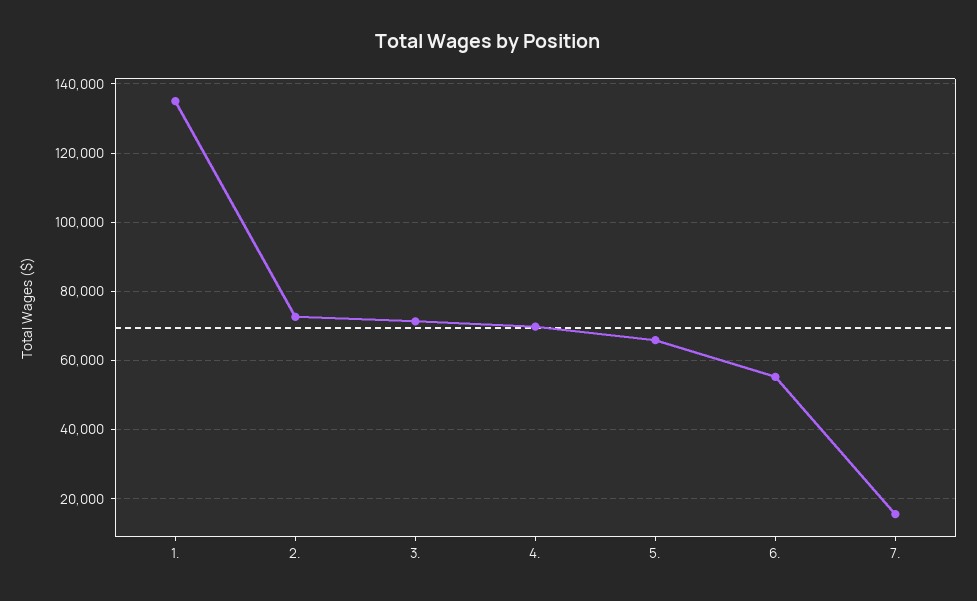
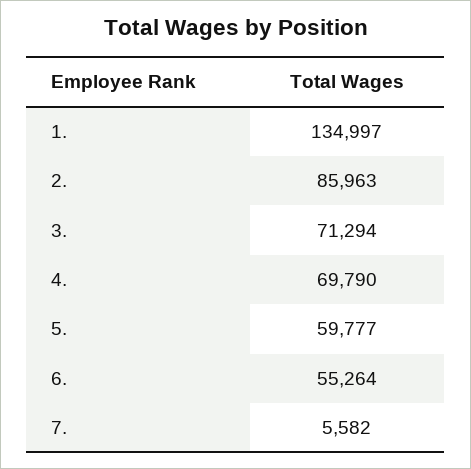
2.: 72000 -> 85963
5.: 66000 -> 59777
7.: 16000 -> 5582

